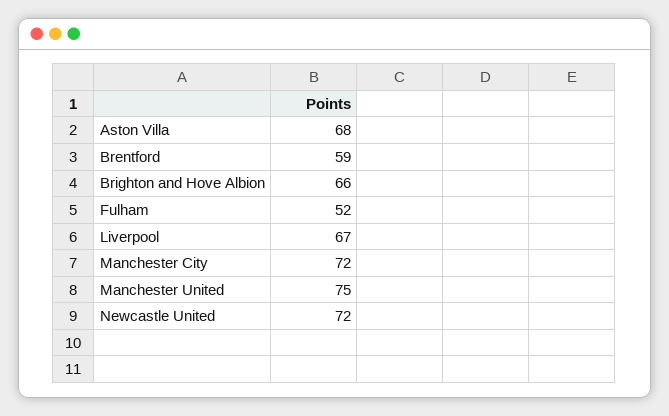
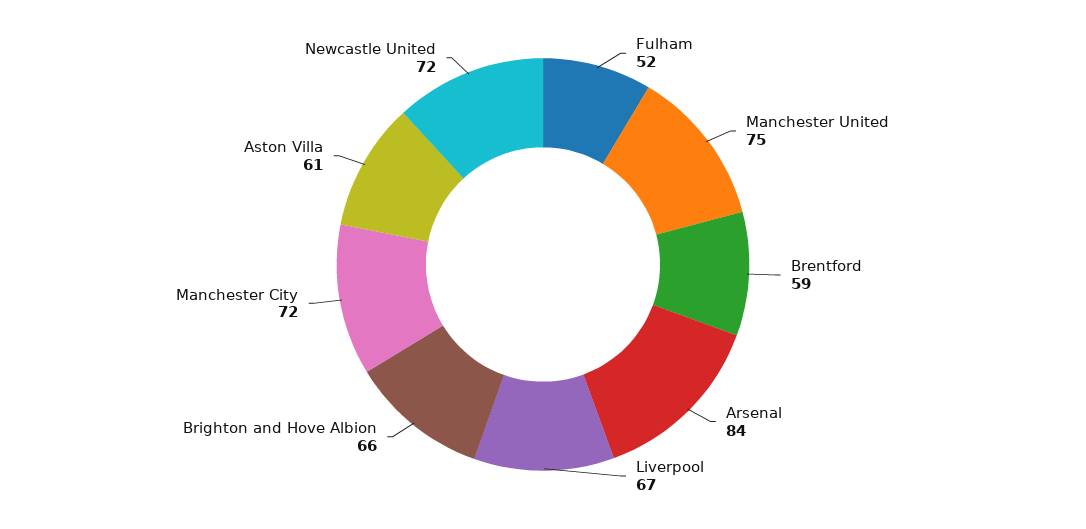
Aston Villa: 68 -> 61
Arsenal: none -> 84

